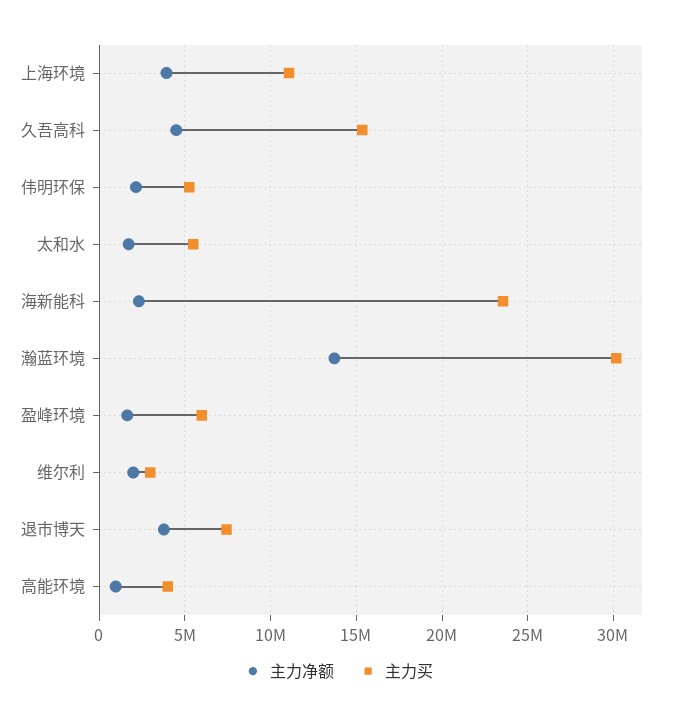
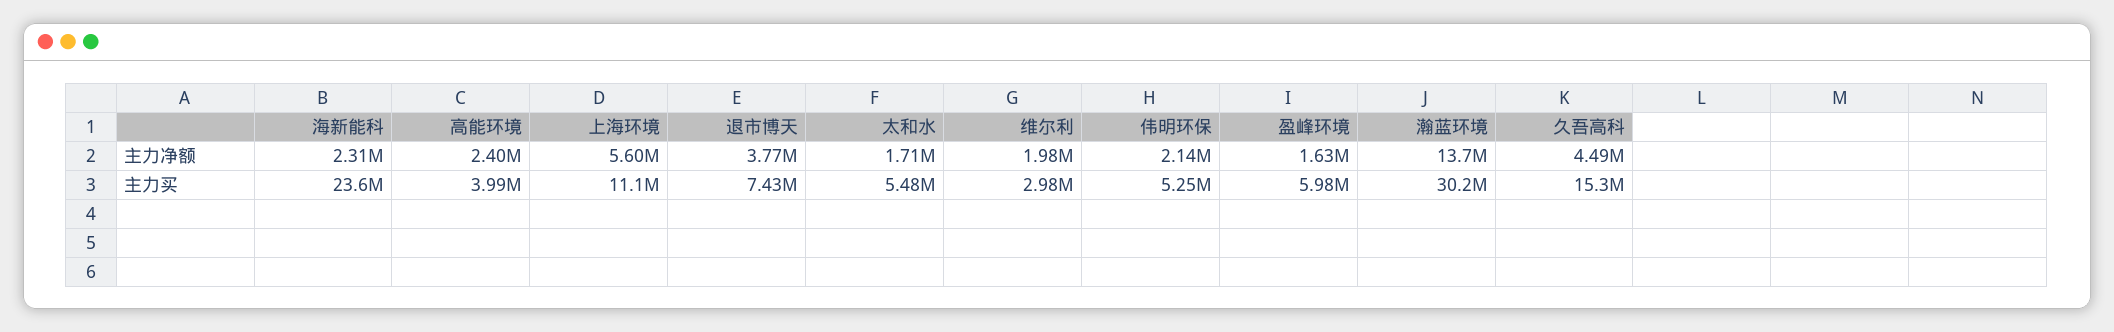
主力净额, 上海环境: 4000000 -> 5600000
主力净额, 高能环境: 1000000 -> 2400000

